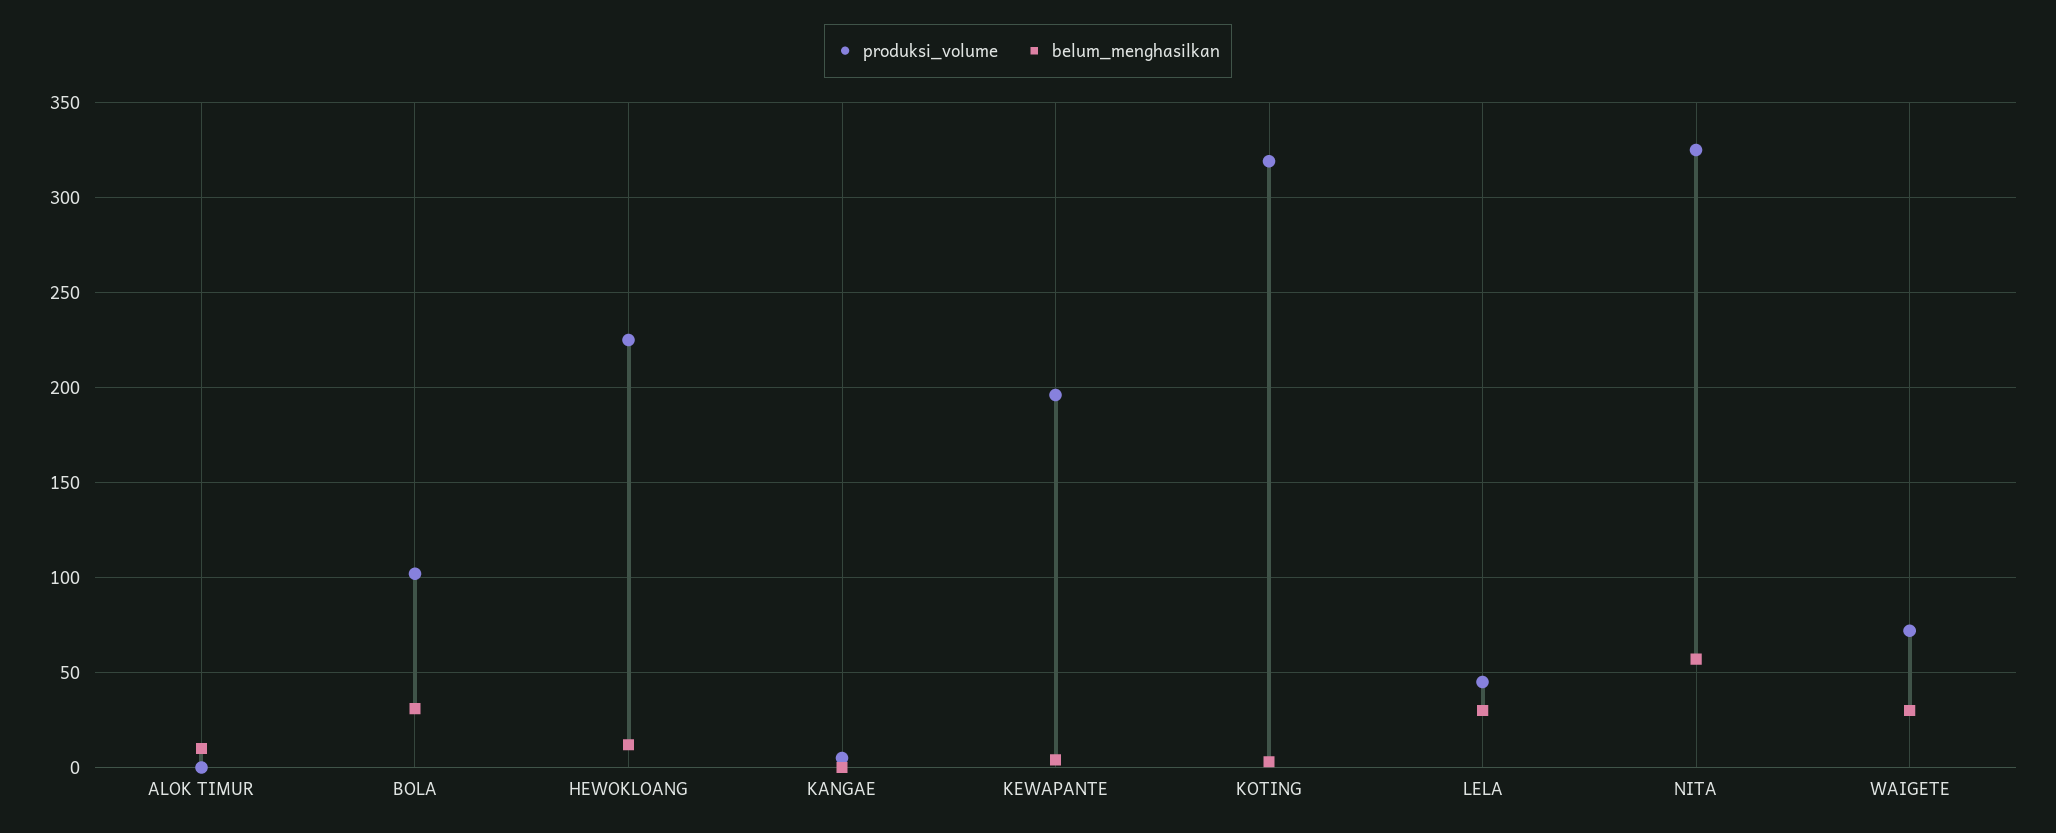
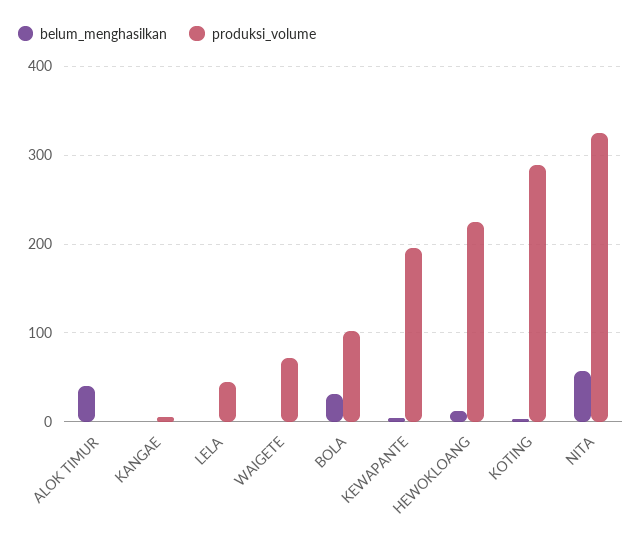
belum_menghasilkan, ALOK TIMUR: 10 -> 40
produksi_volume, KOTING: 320 -> 290
belum_menghasilkan, LELA: 30 -> 0
belum_menghasilkan, WAIGETE: 30 -> 0

